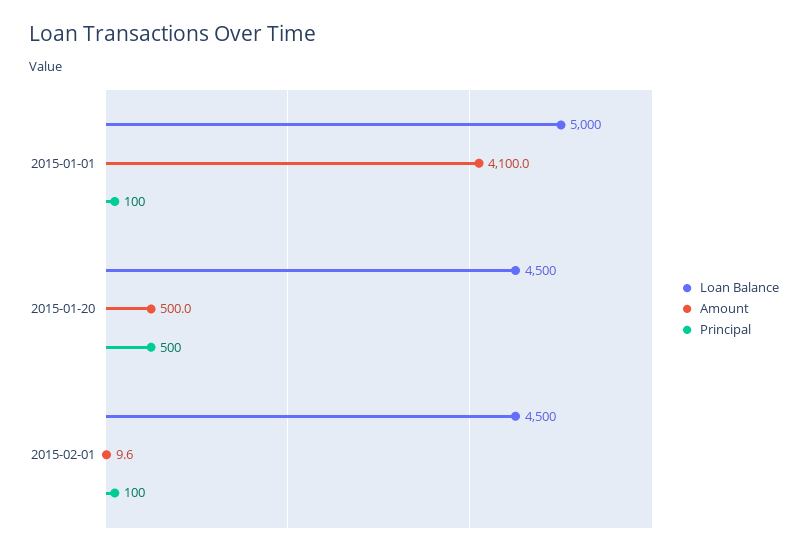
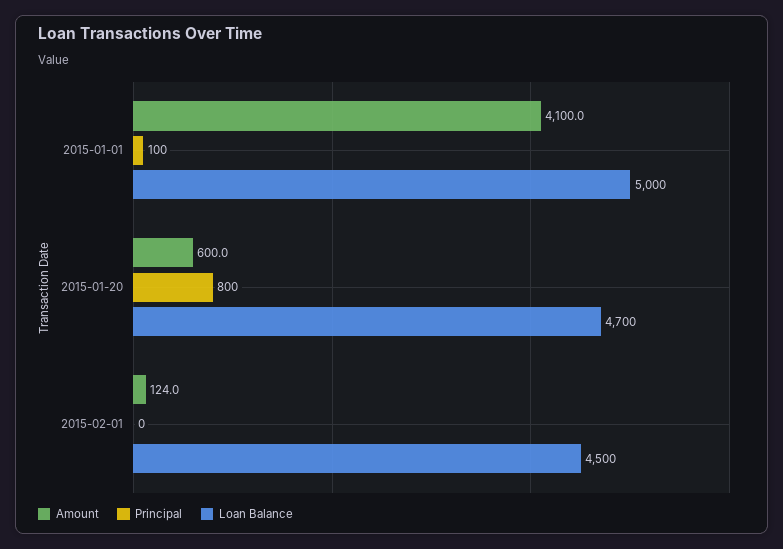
Loan Balance, 2015-01-20: 4500 -> 4700
Amount, 2015-01-20: 500 -> 600
Principal, 2015-01-20: 500 -> 800
Amount, 2015-02-01: 9.6 -> 124
Principal, 2015-02-01: 100 -> 0

